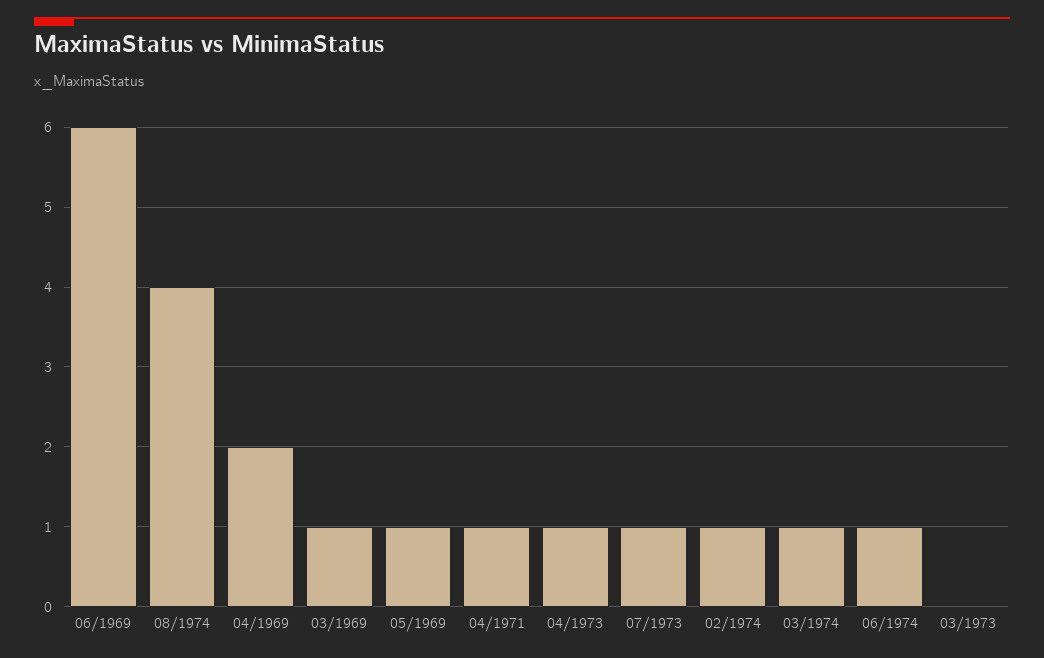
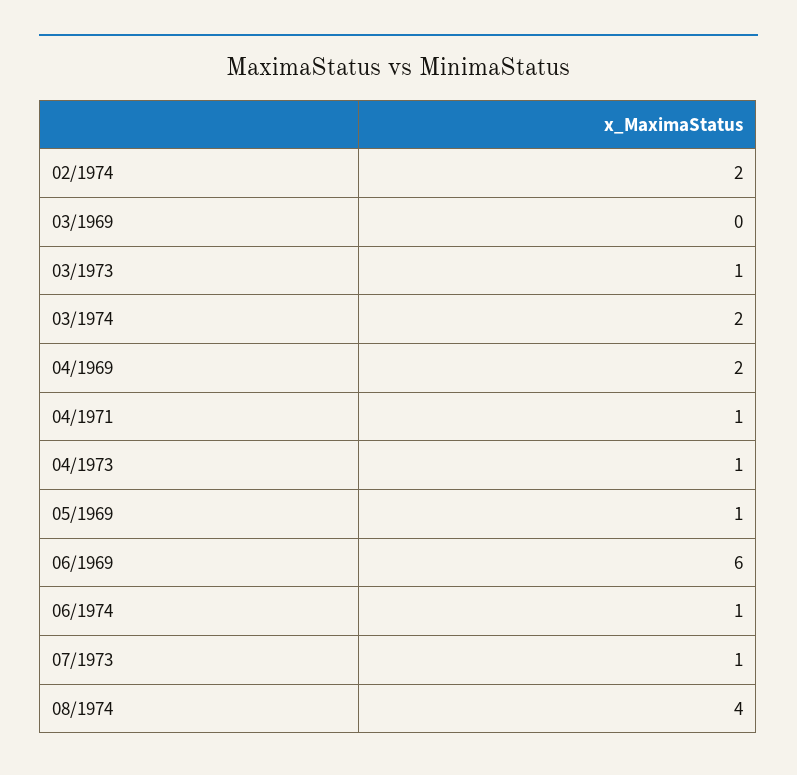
03/1969: 1 -> 0
02/1974: 1 -> 2
03/1974: 1 -> 2
03/1973: 0 -> 1

